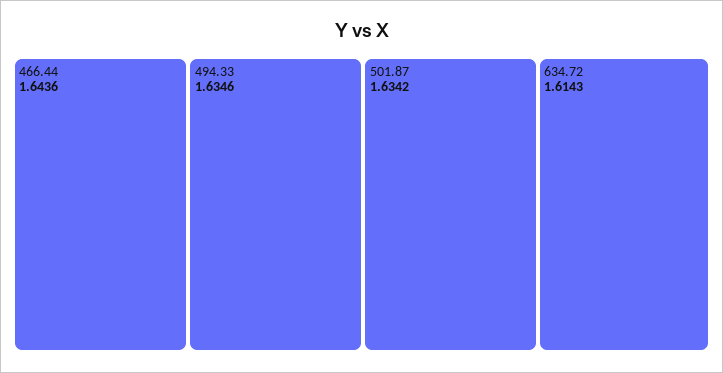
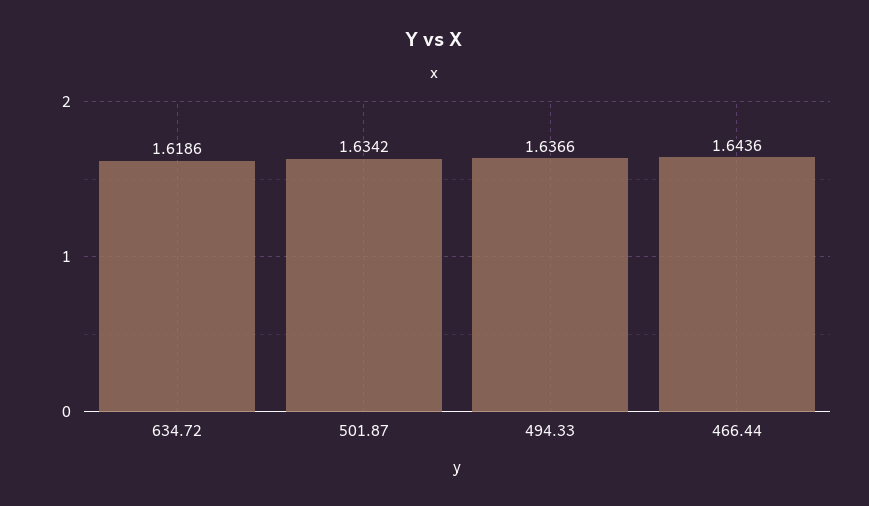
494.33: 1.6346 -> 1.6366
634.72: 1.6143 -> 1.6186

